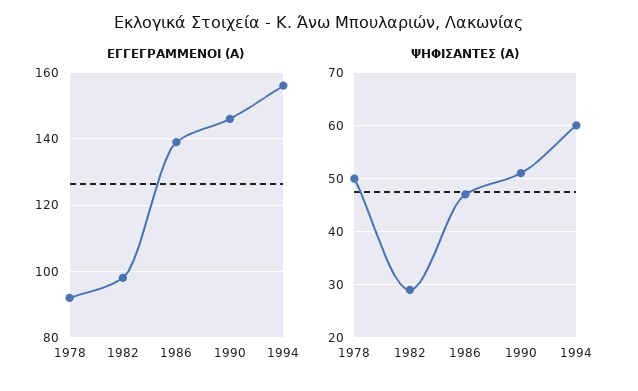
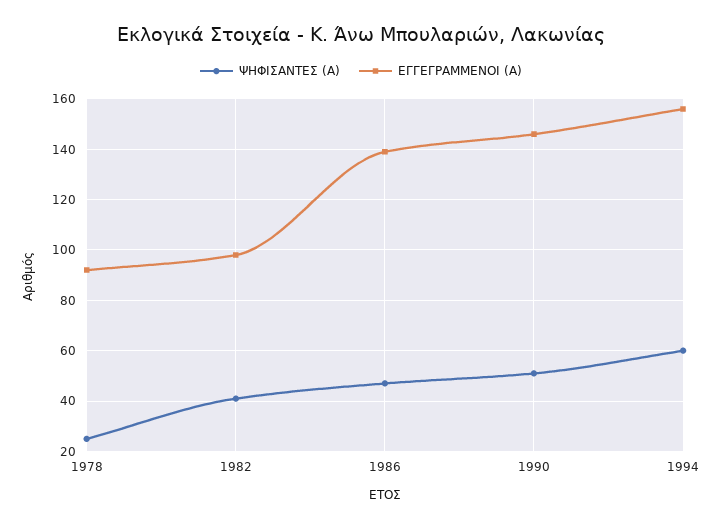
ΨΗΦΙΣΑΝΤΕΣ (Α), 1978: 50 -> 25
ΨΗΦΙΣΑΝΤΕΣ (Α), 1982: 30 -> 40

